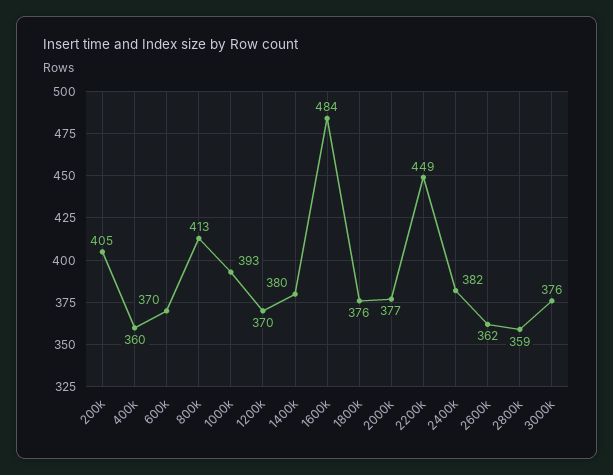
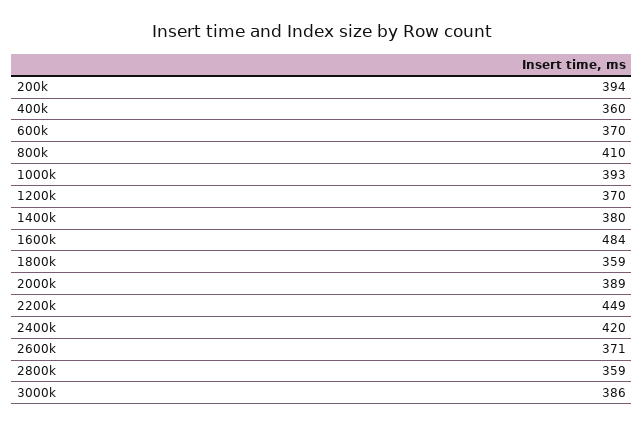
200k: 405 -> 394
800k: 413 -> 410
1800k: 376 -> 359
2000k: 377 -> 389
2400k: 382 -> 420
2600k: 362 -> 371
3000k: 376 -> 386

